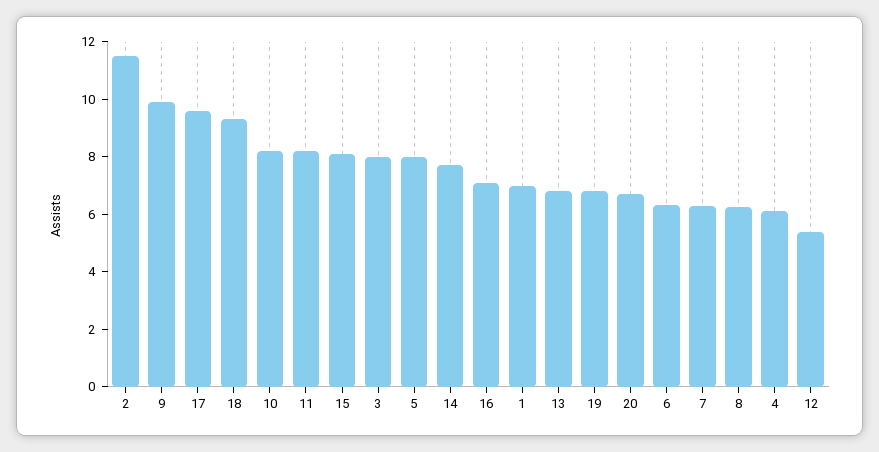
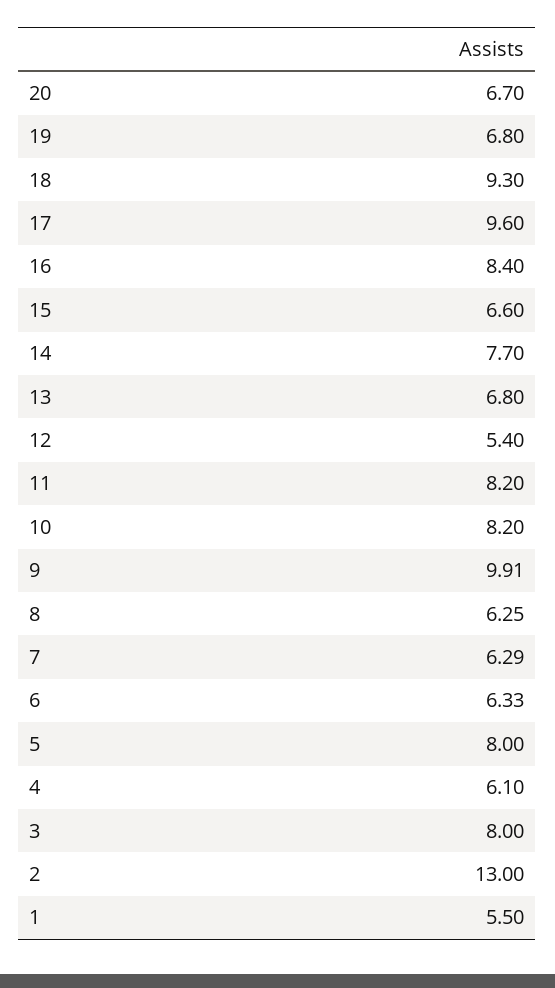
2: 11.5 -> 13
15: 8 -> 6.6
16: 7 -> 8.4
1: 7 -> 5.5

